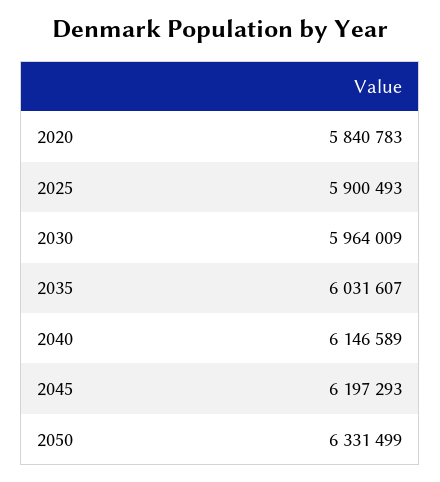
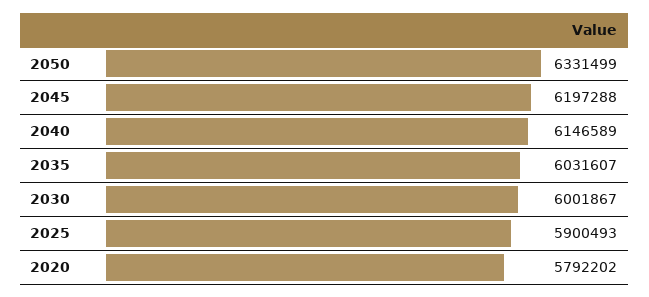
2020: 5840783 -> 5792202
2030: 5964009 -> 6001867
2045: 6197293 -> 6197288

